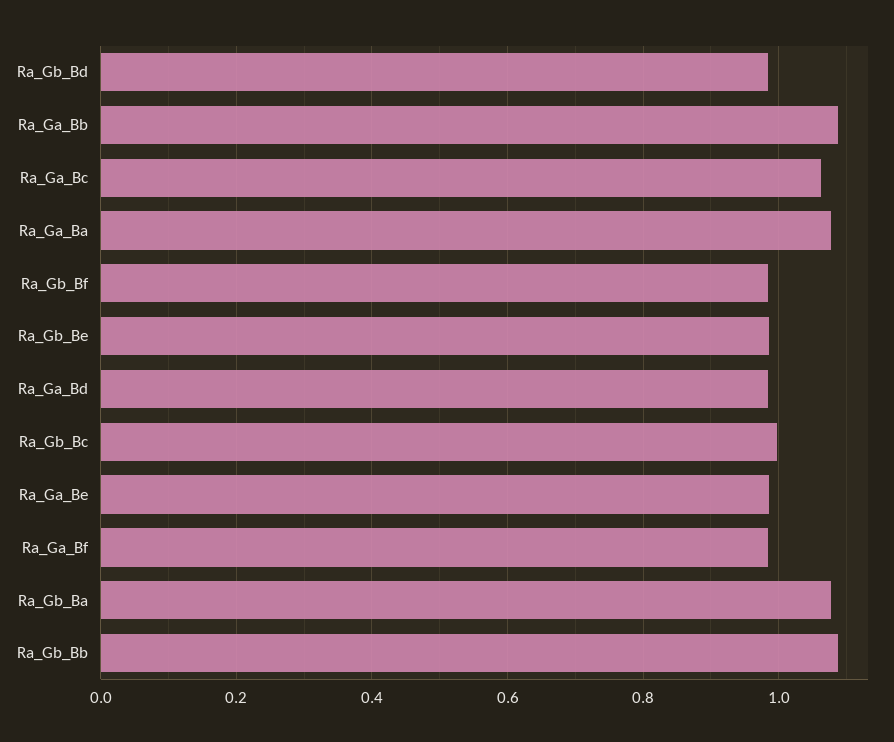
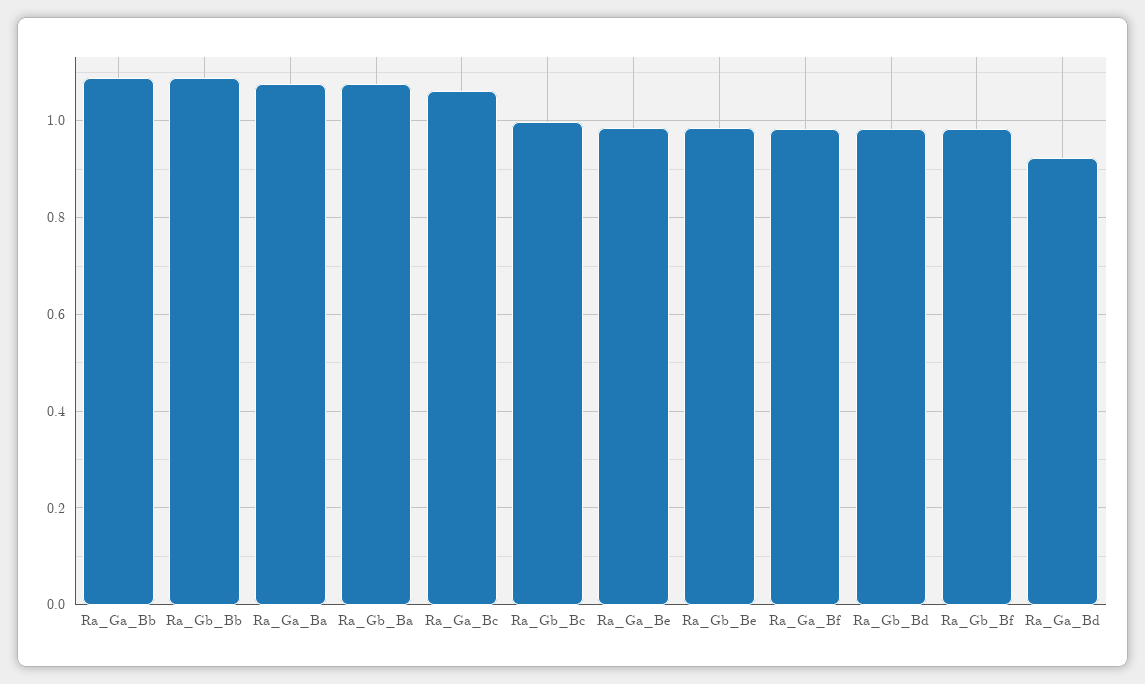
Ra_Ga_Bd: 0.98 -> 0.92

